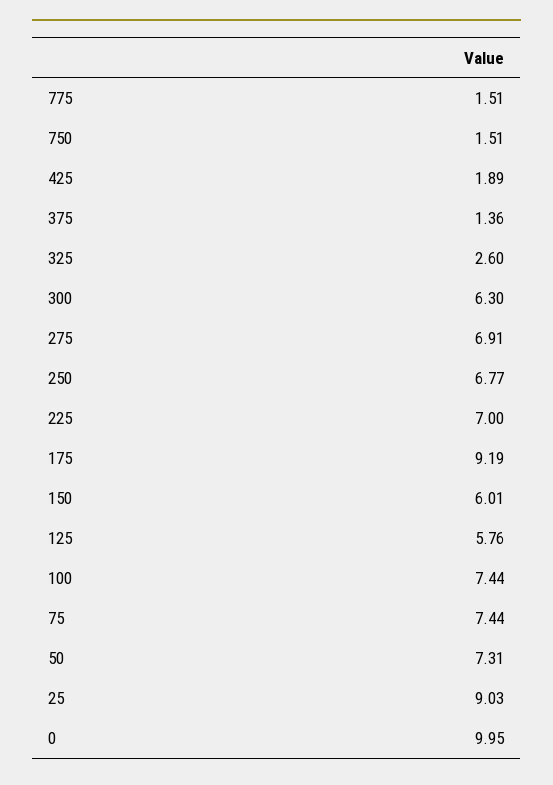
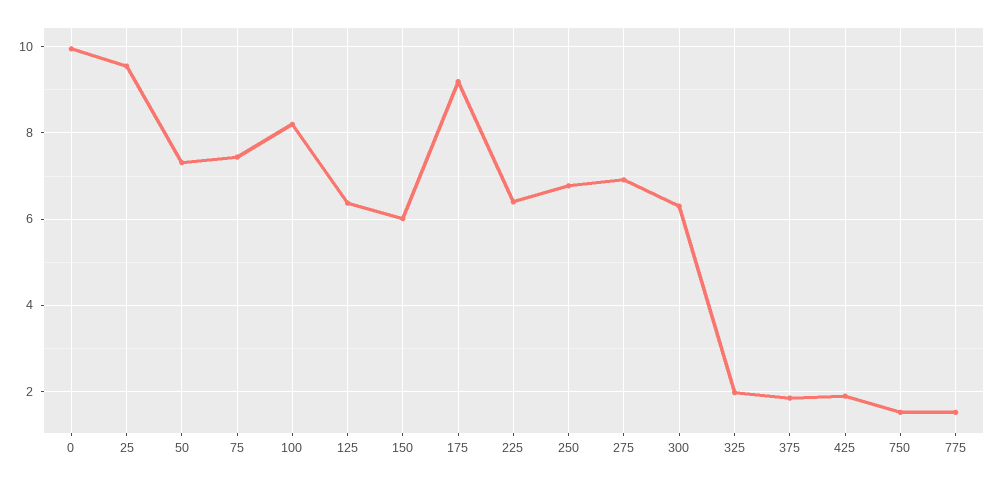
375: 1.36 -> 1.8
325: 2.6 -> 2
225: 7 -> 6.4
125: 5.76 -> 6.4
100: 7.44 -> 8.2
25: 9.03 -> 9.6

